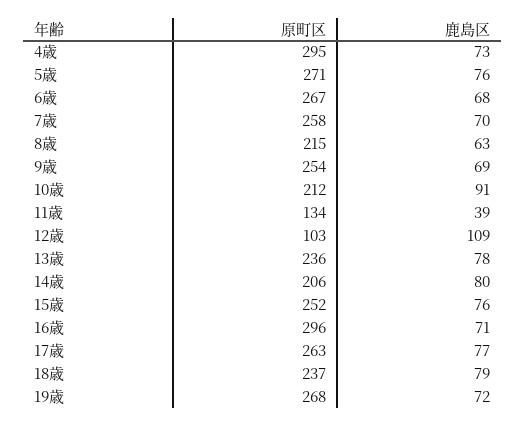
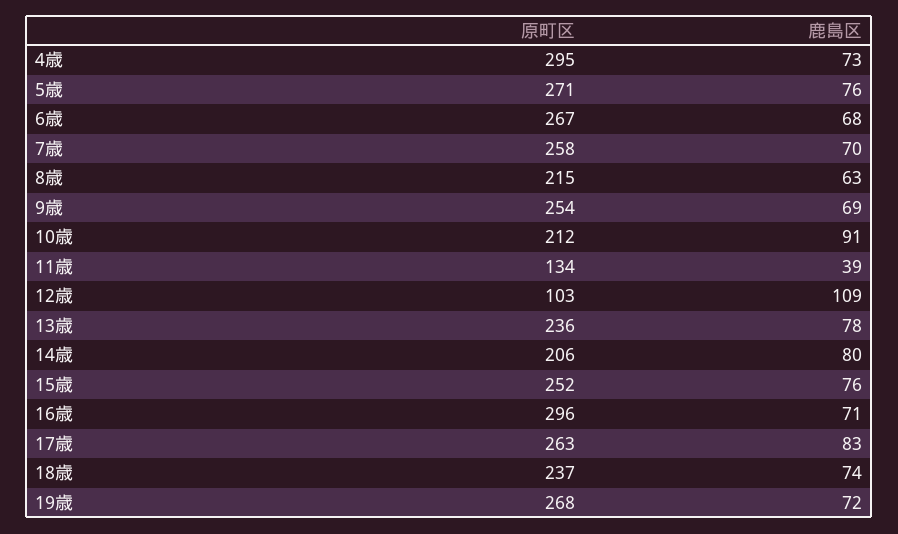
鹿島区, 17歳: 77 -> 83
鹿島区, 18歳: 79 -> 74

